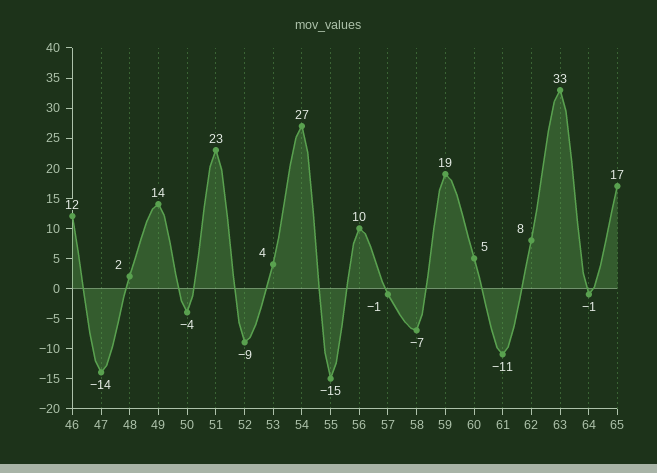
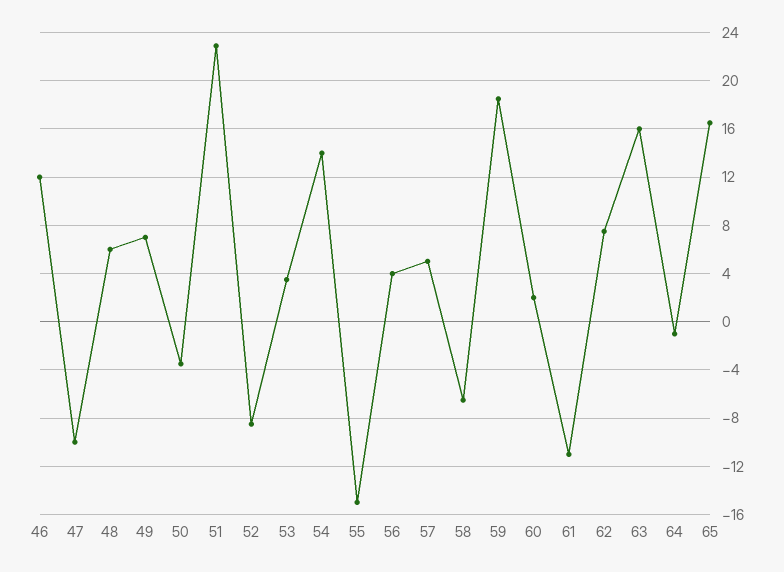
47: -14 -> -10
48: 2 -> 6
49: 14 -> 7
54: 27 -> 14
56: 10 -> 4
57: -1 -> 5
60: 5 -> 2
63: 33 -> 16

